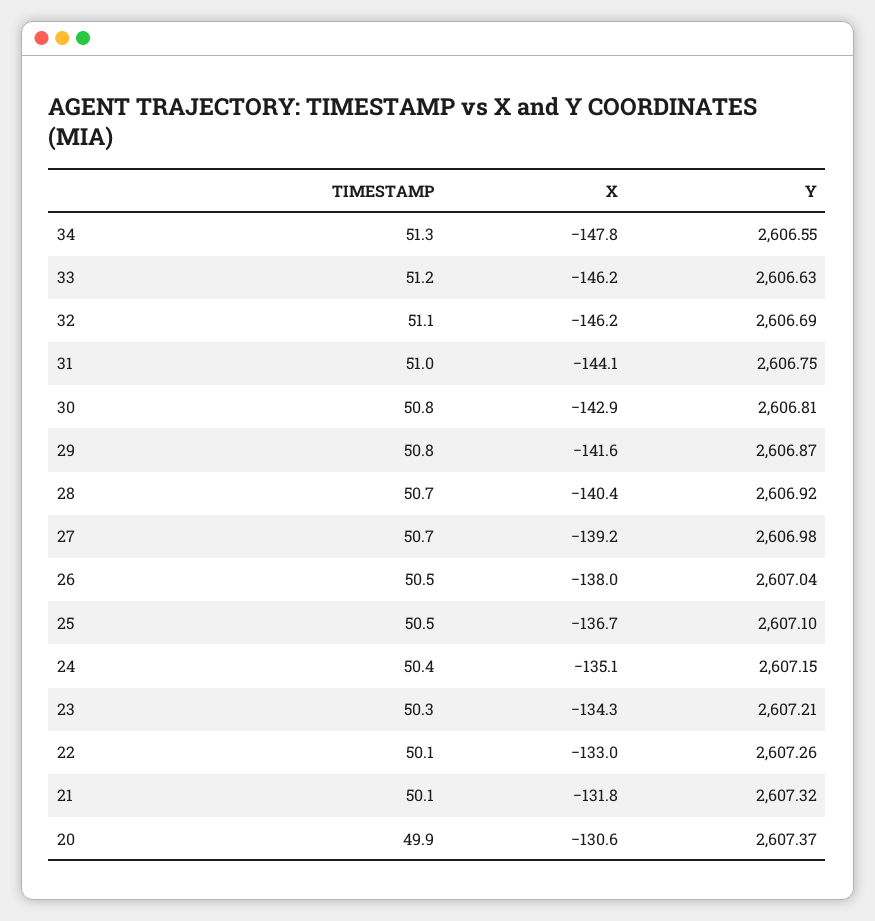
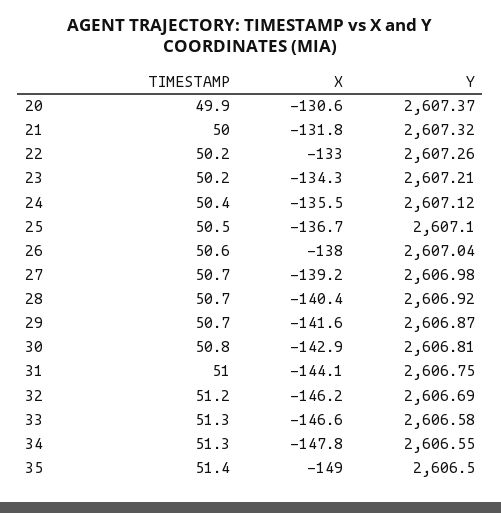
TIMESTAMP, 33: 51.2 -> 51.3
X, 33: -146.2 -> -146.6
Y, 33: 2606.63 -> 2606.58
TIMESTAMP, 32: 51.1 -> 51.2
TIMESTAMP, 29: 50.8 -> 50.7
TIMESTAMP, 26: 50.5 -> 50.6
X, 24: -135.1 -> -135.5
Y, 24: 2607.15 -> 2607.12
TIMESTAMP, 23: 50.3 -> 50.2
TIMESTAMP, 22: 50.1 -> 50.2
TIMESTAMP, 21: 50.1 -> 50
TIMESTAMP, 35: none -> 51.4
X, 35: none -> -149
Y, 35: none -> 2606.5

